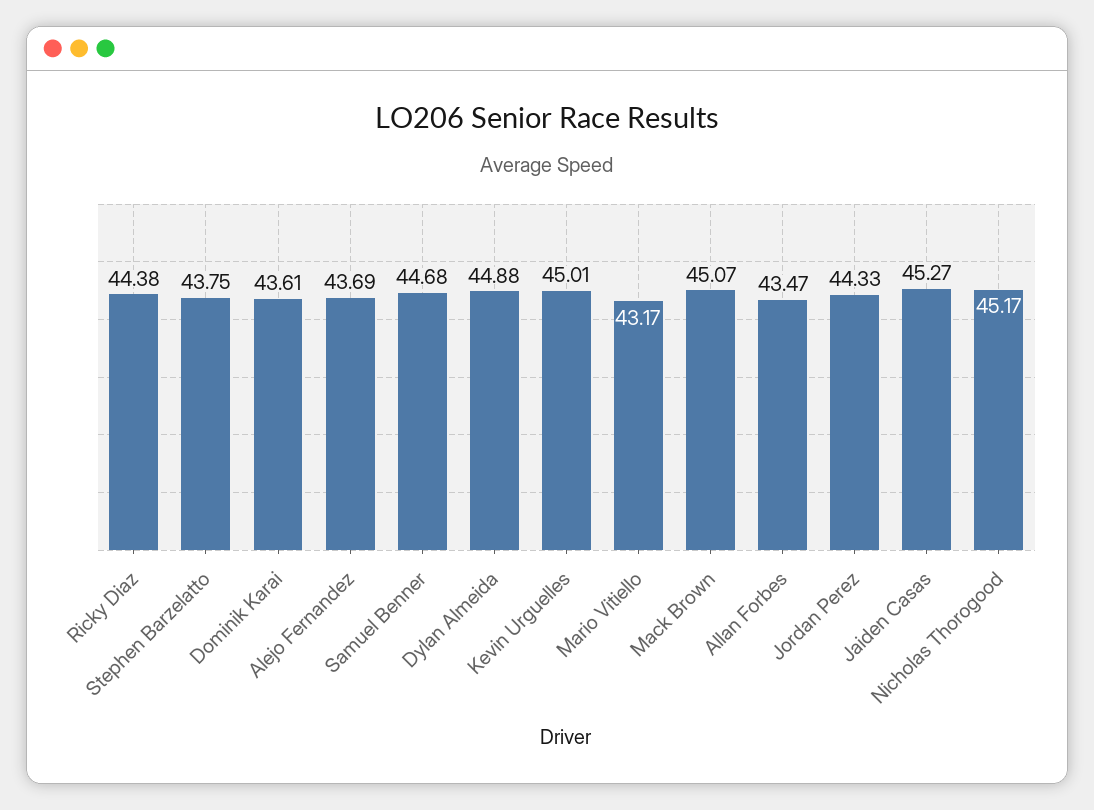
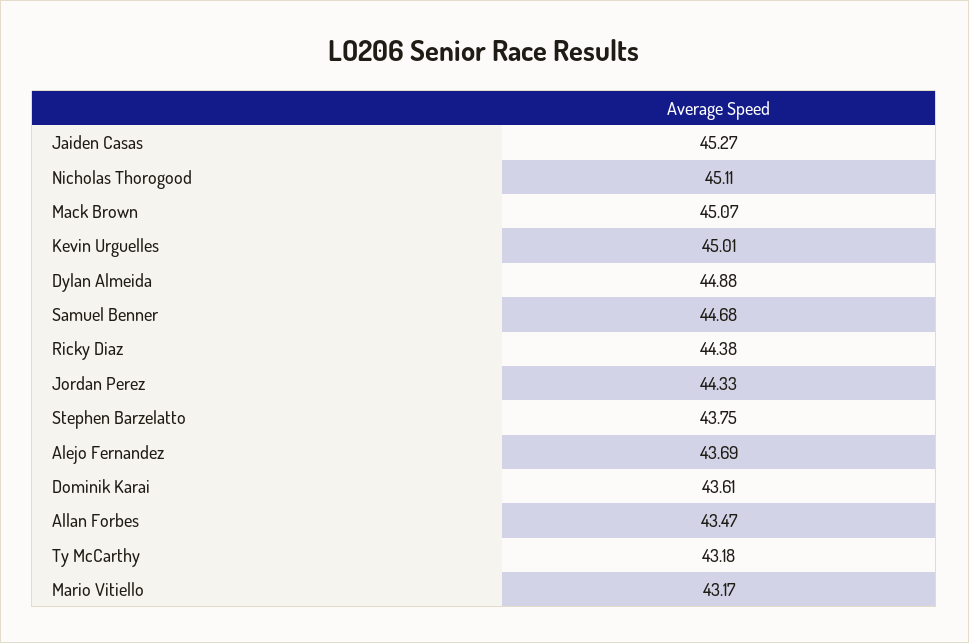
Nicholas Thorogood: 45.17 -> 45.11
Ty McCarthy: none -> 43.18

